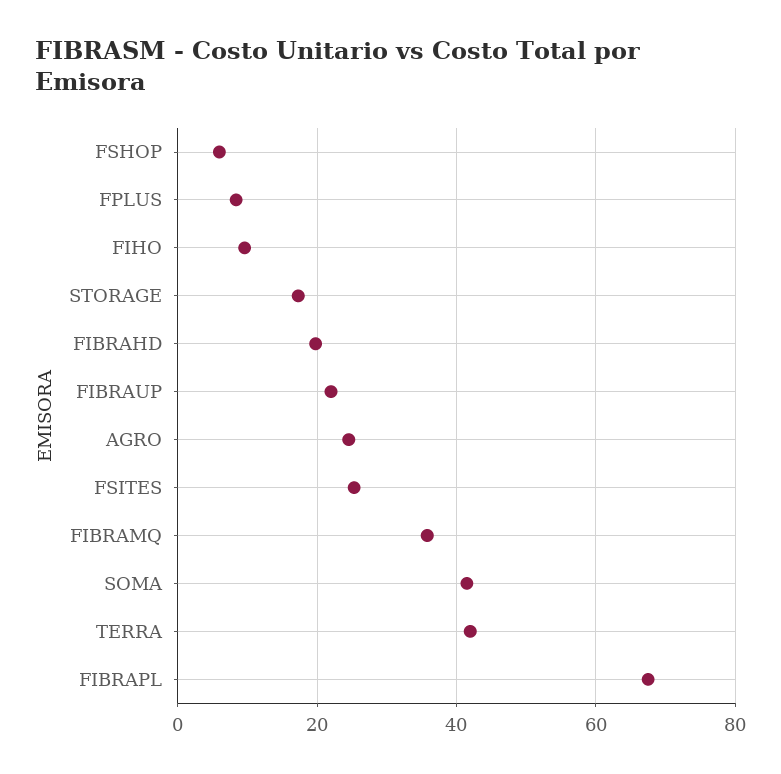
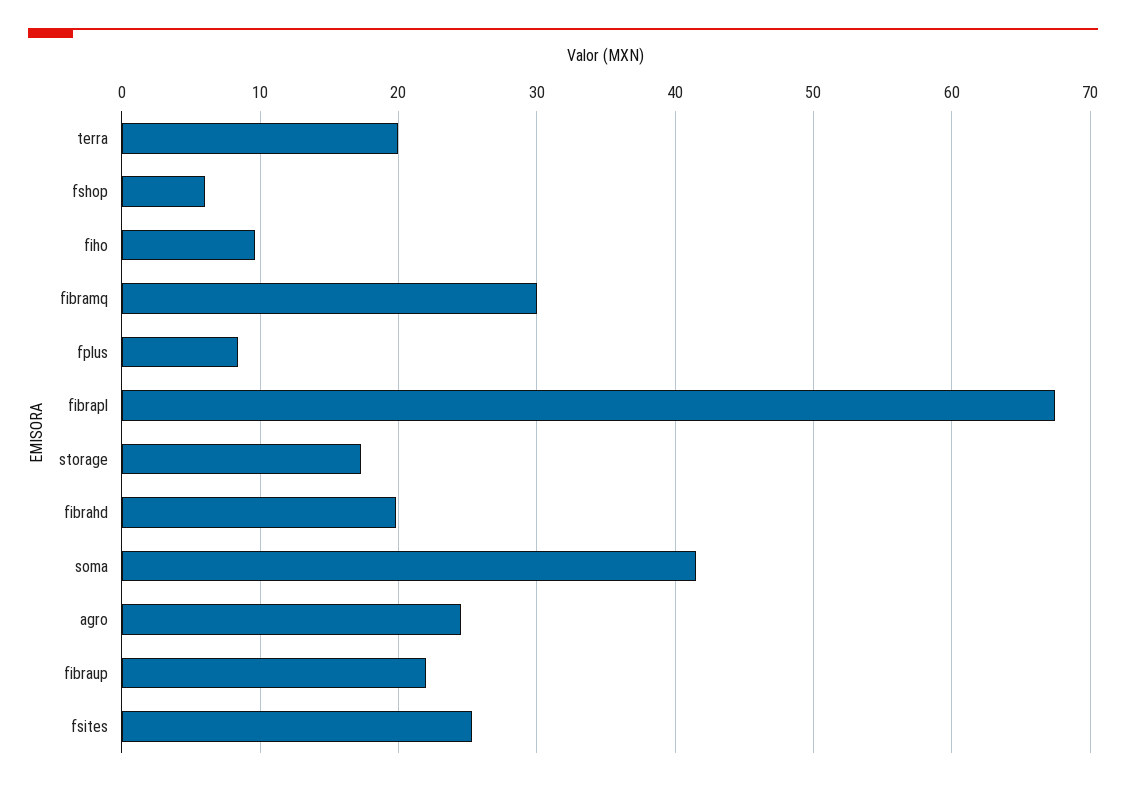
FIBRAMQ: 36 -> 30
TERRA: 42 -> 20

